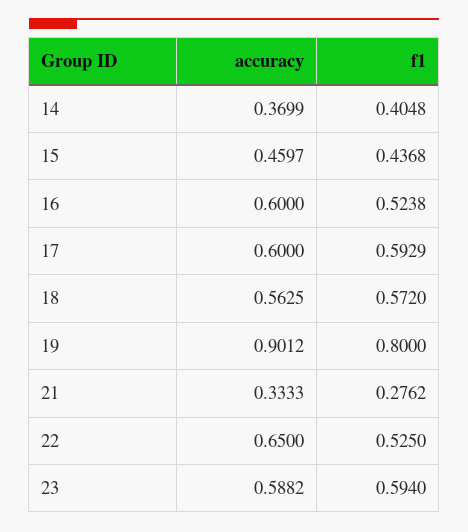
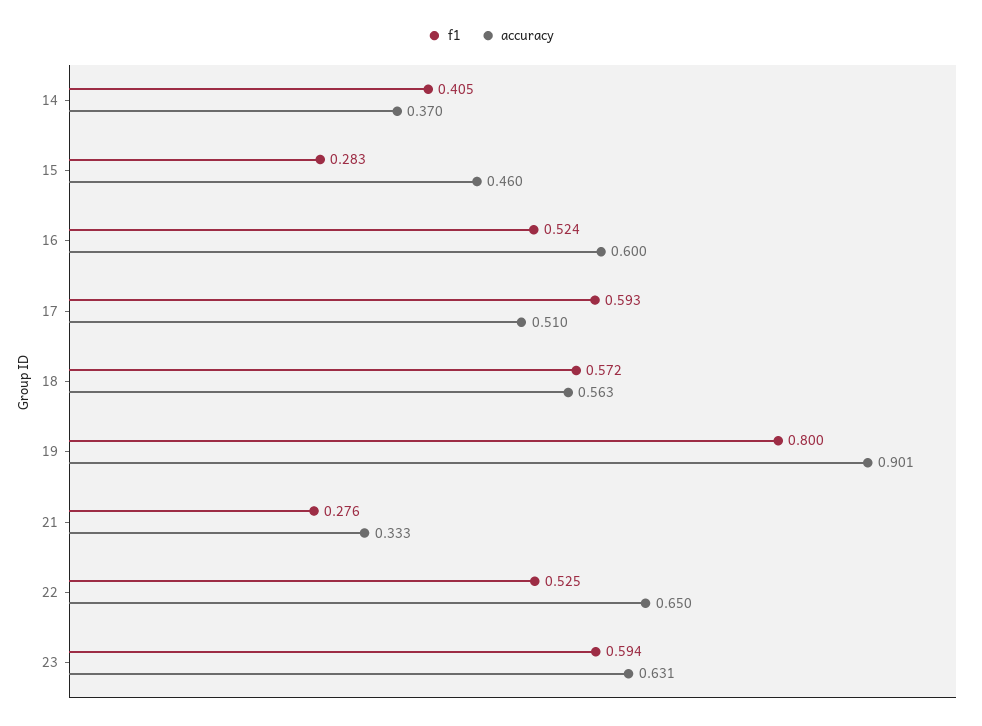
f1, 15: 0.4368 -> 0.283
accuracy, 17: 0.6 -> 0.51
accuracy, 23: 0.5882 -> 0.631

